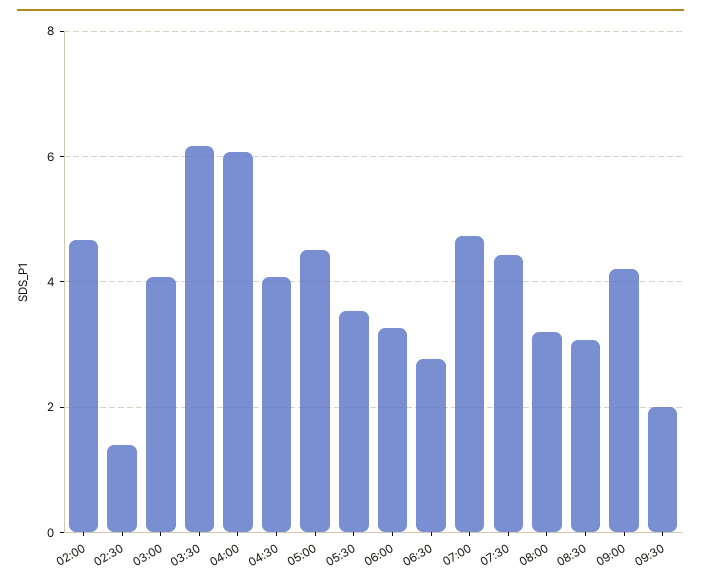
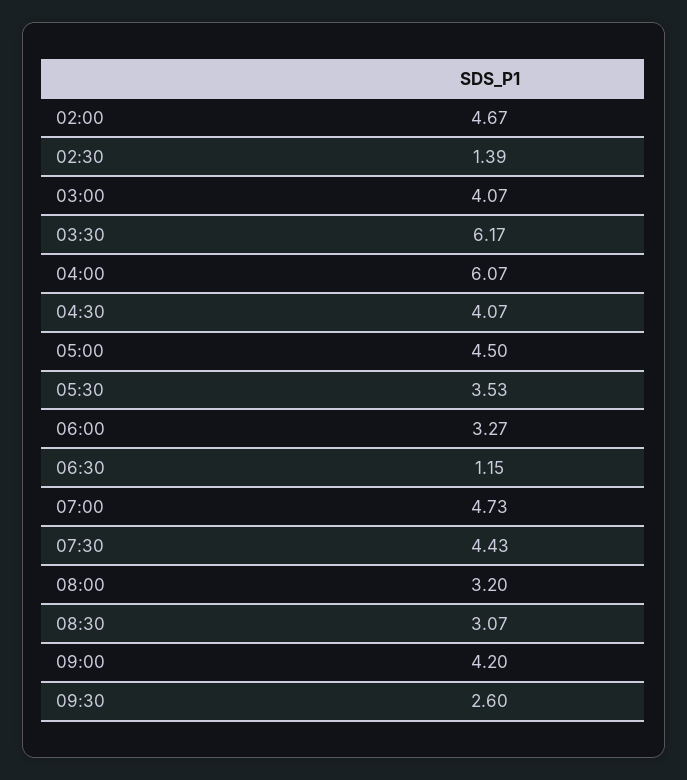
06:30: 2.8 -> 1.15
09:30: 2 -> 2.6

